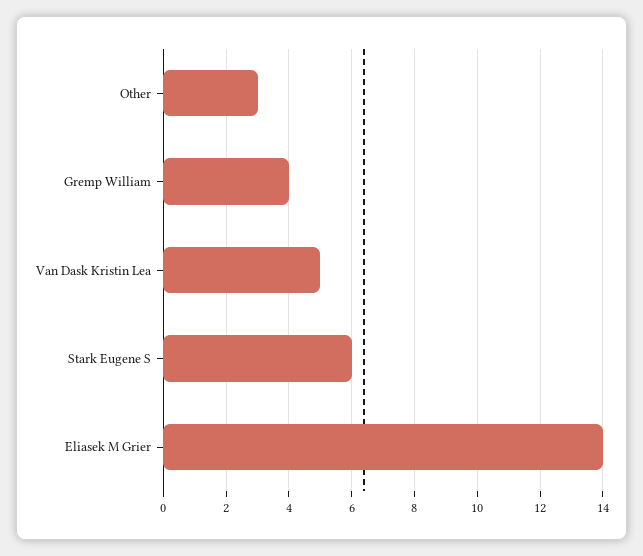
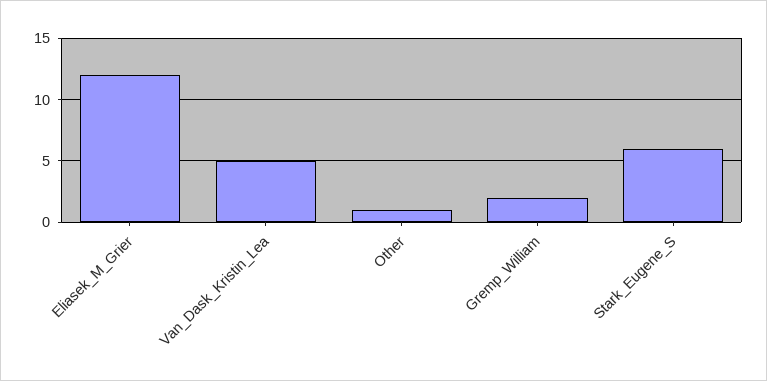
Other: 3 -> 1
Gremp William: 4 -> 2
Eliasek M Grier: 14 -> 12

